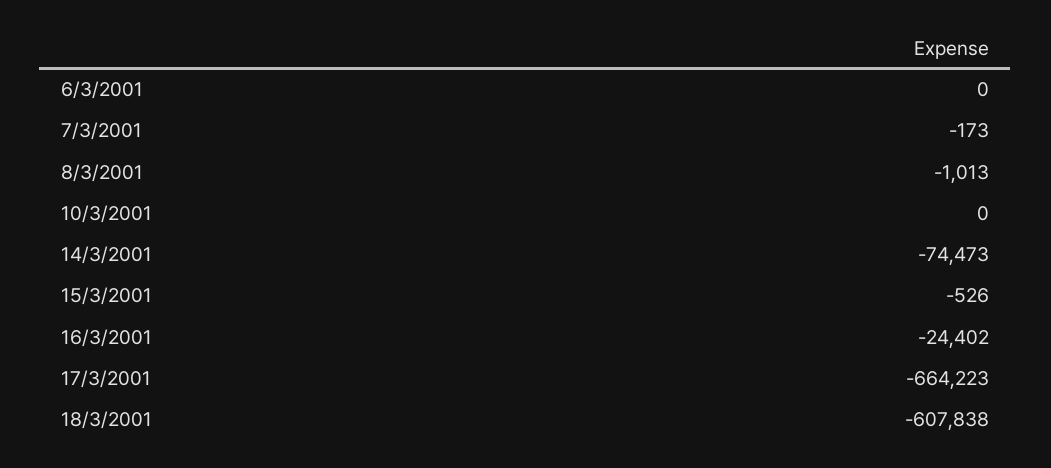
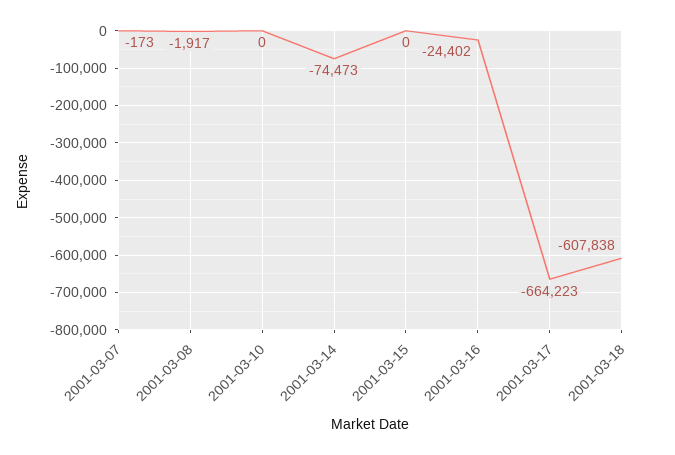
6/3/2001: 0 -> none
8/3/2001: -1013 -> -1917
15/3/2001: -526 -> 0

